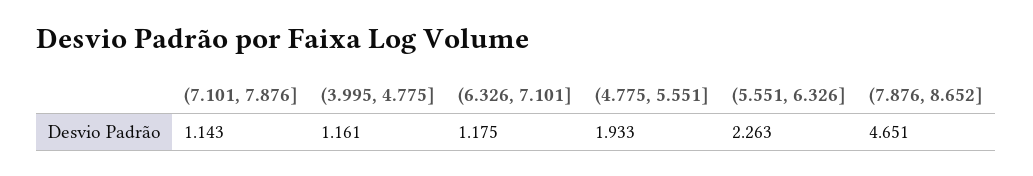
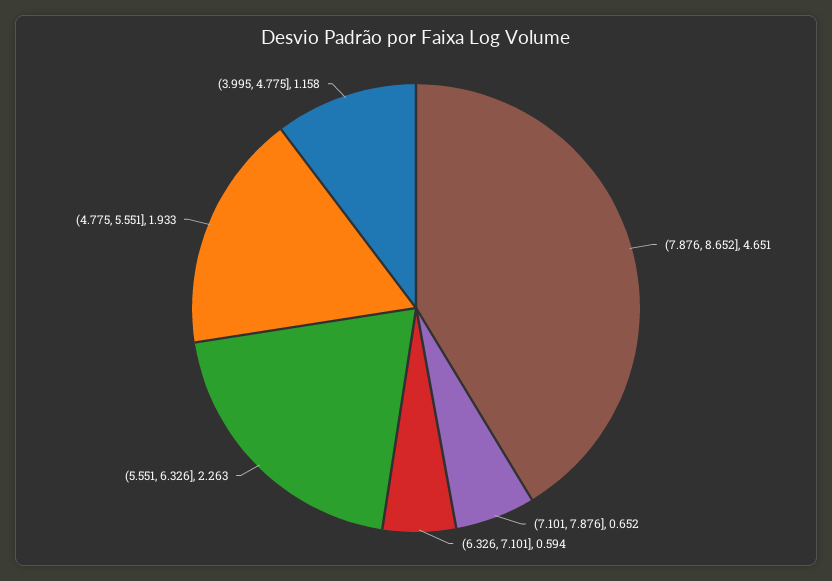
(7.101, 7.876]: 1.143 -> 0.652
(3.995, 4.775]: 1.161 -> 1.158
(6.326, 7.101]: 1.175 -> 0.594

